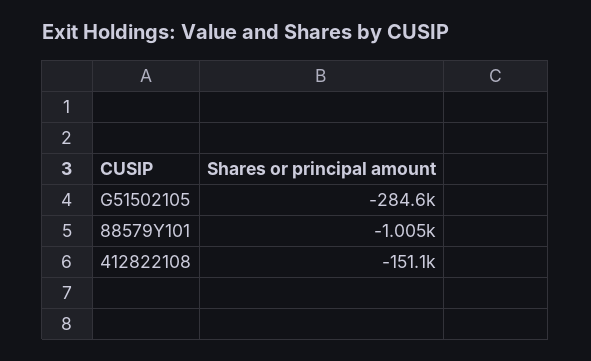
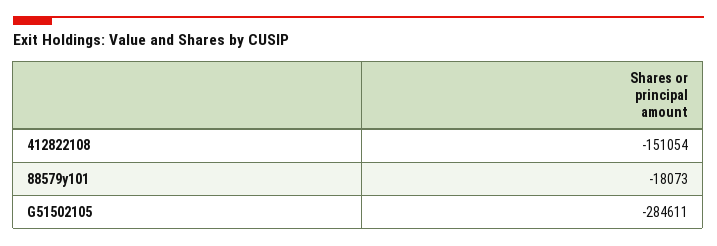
88579Y101: -1005 -> -18073

